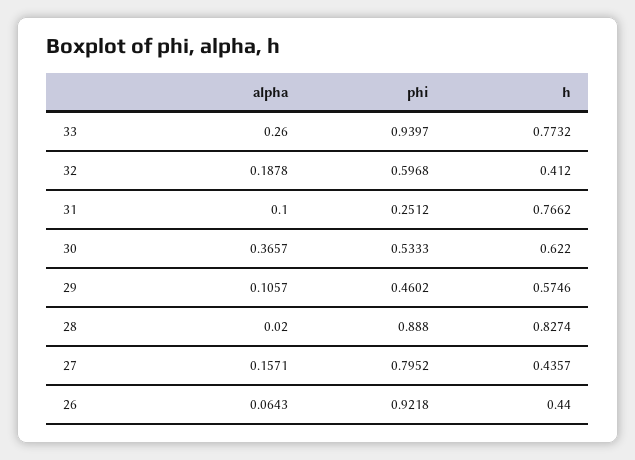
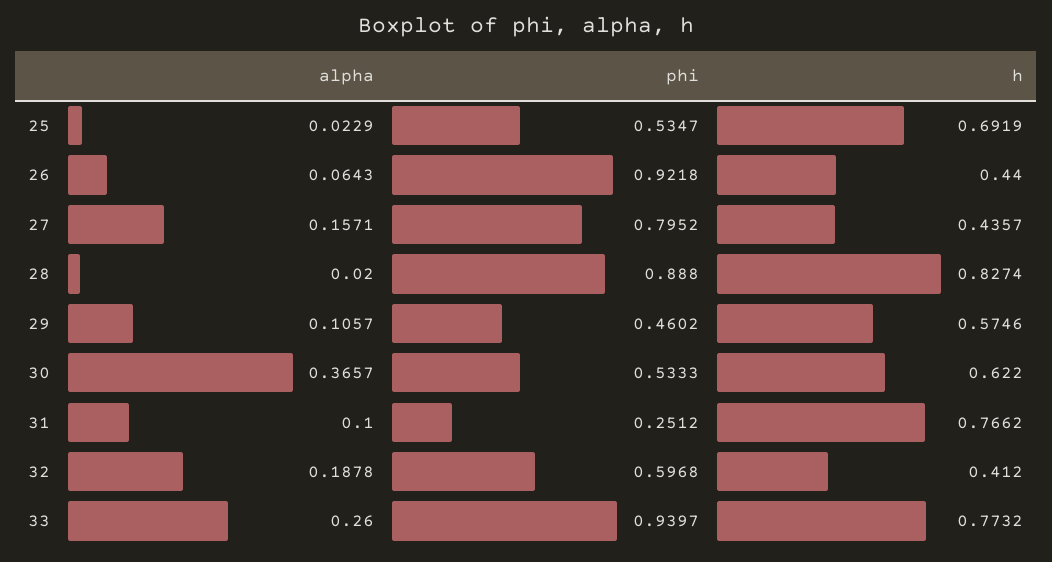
alpha, 25: none -> 0.0229
phi, 25: none -> 0.5347
h, 25: none -> 0.6919

